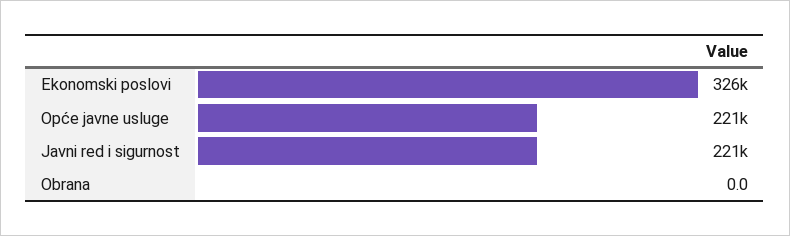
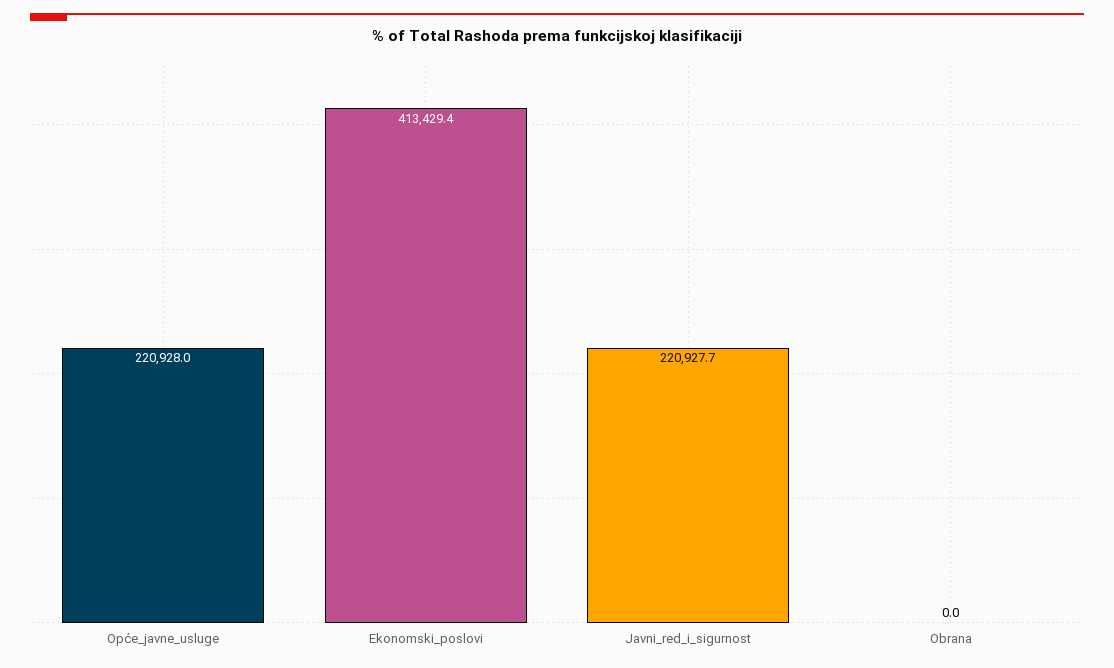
Ekonomski poslovi: 326000 -> 413429.4

